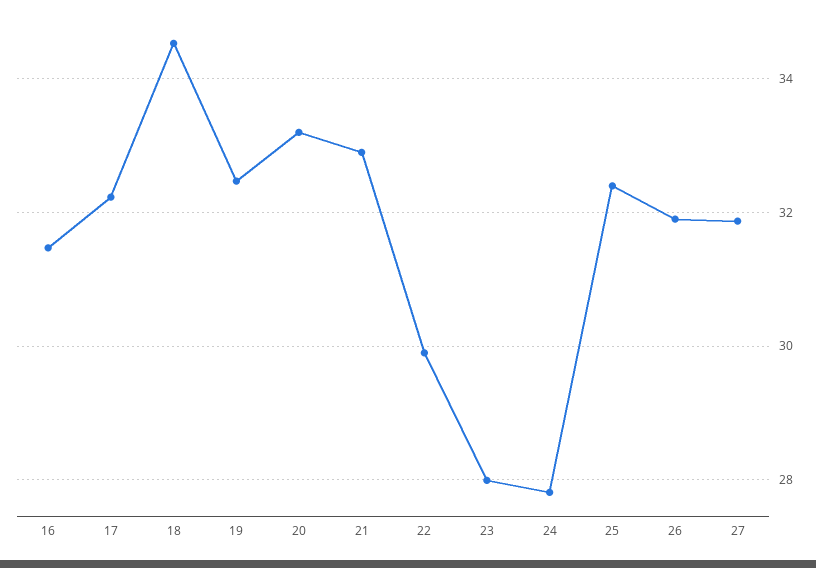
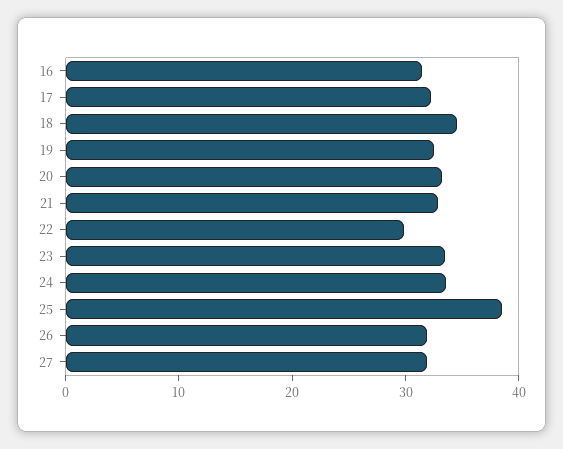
23: 28 -> 34
24: 27.8 -> 34
25: 32.4 -> 38

